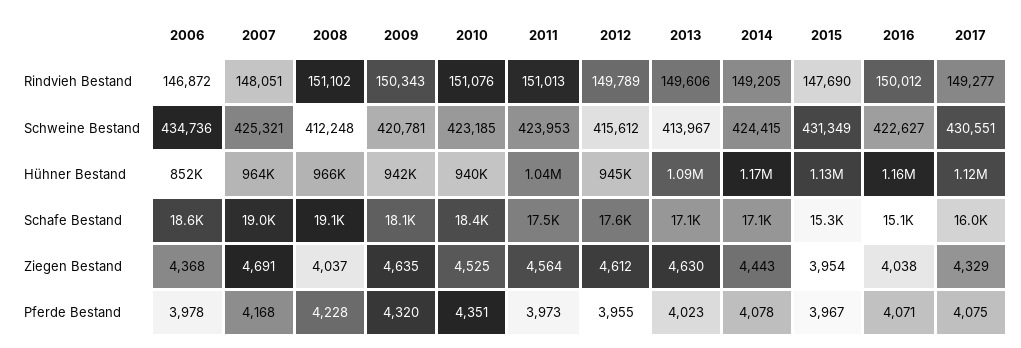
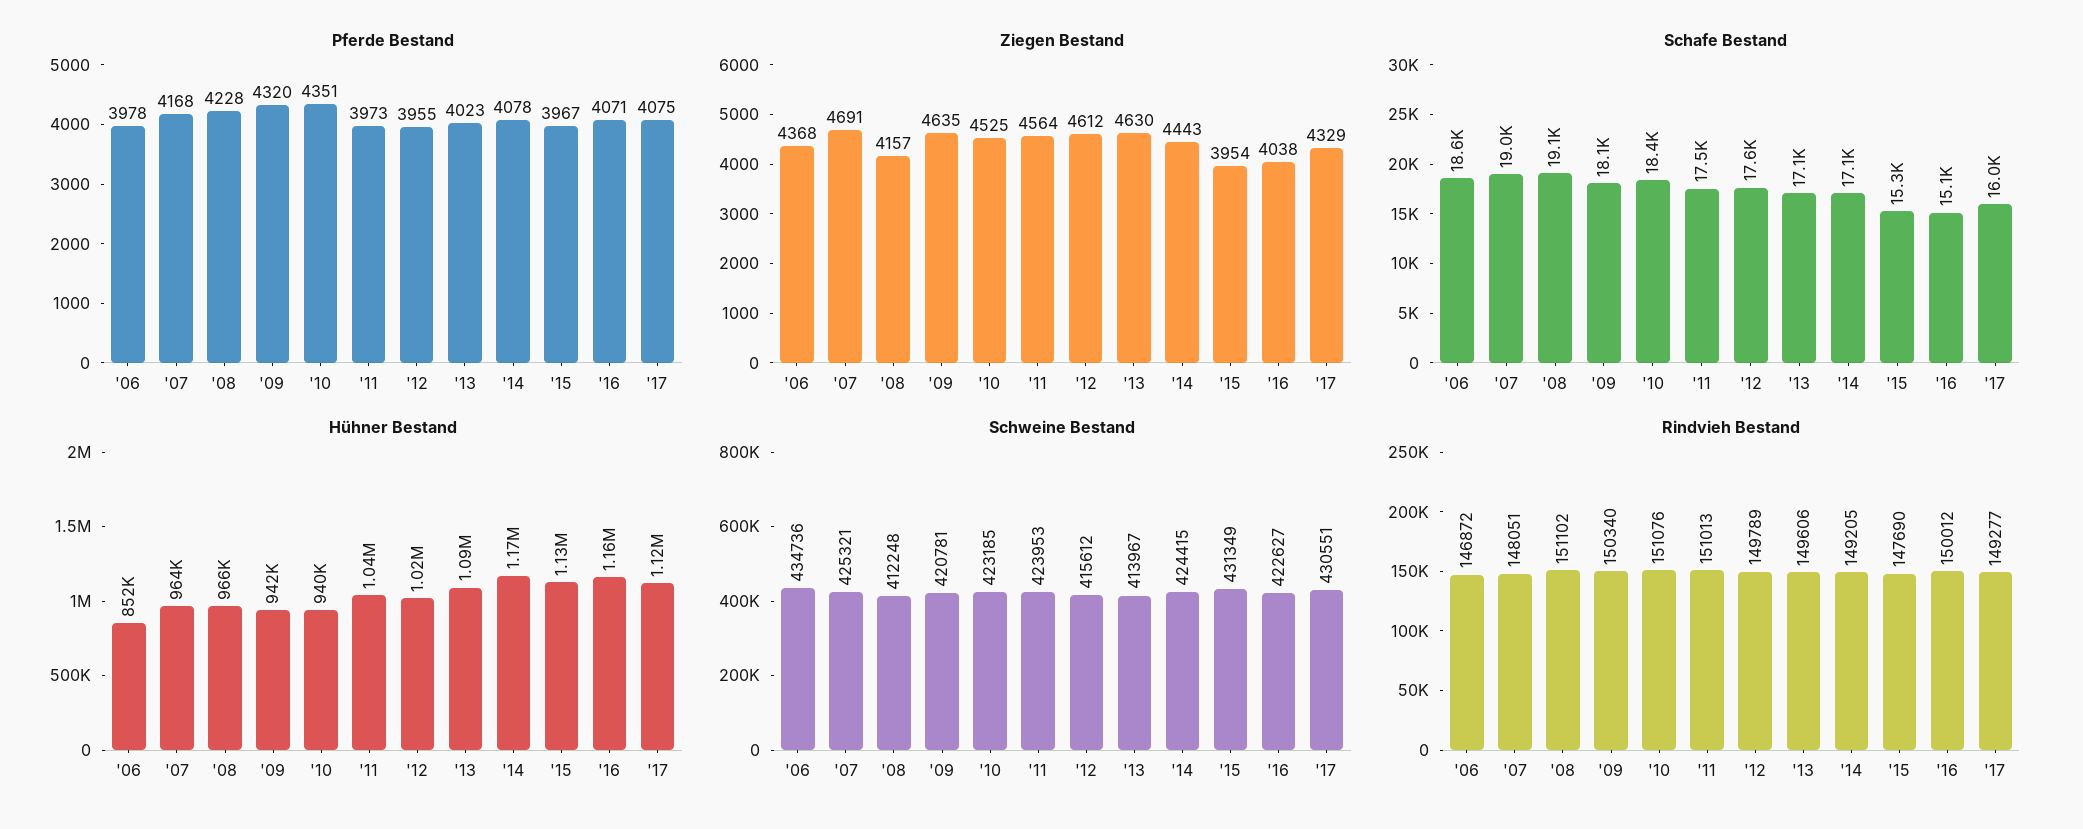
Rindvieh Bestand, 2009: 150343 -> 150340
Hühner Bestand, 2012: 945000 -> 1020000
Ziegen Bestand, 2008: 4037 -> 4157

